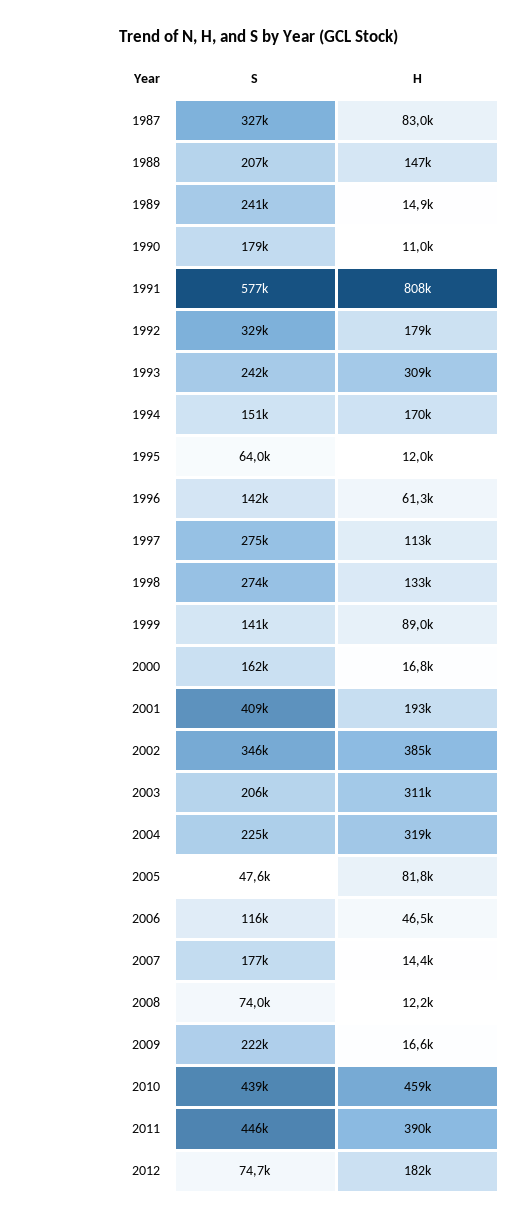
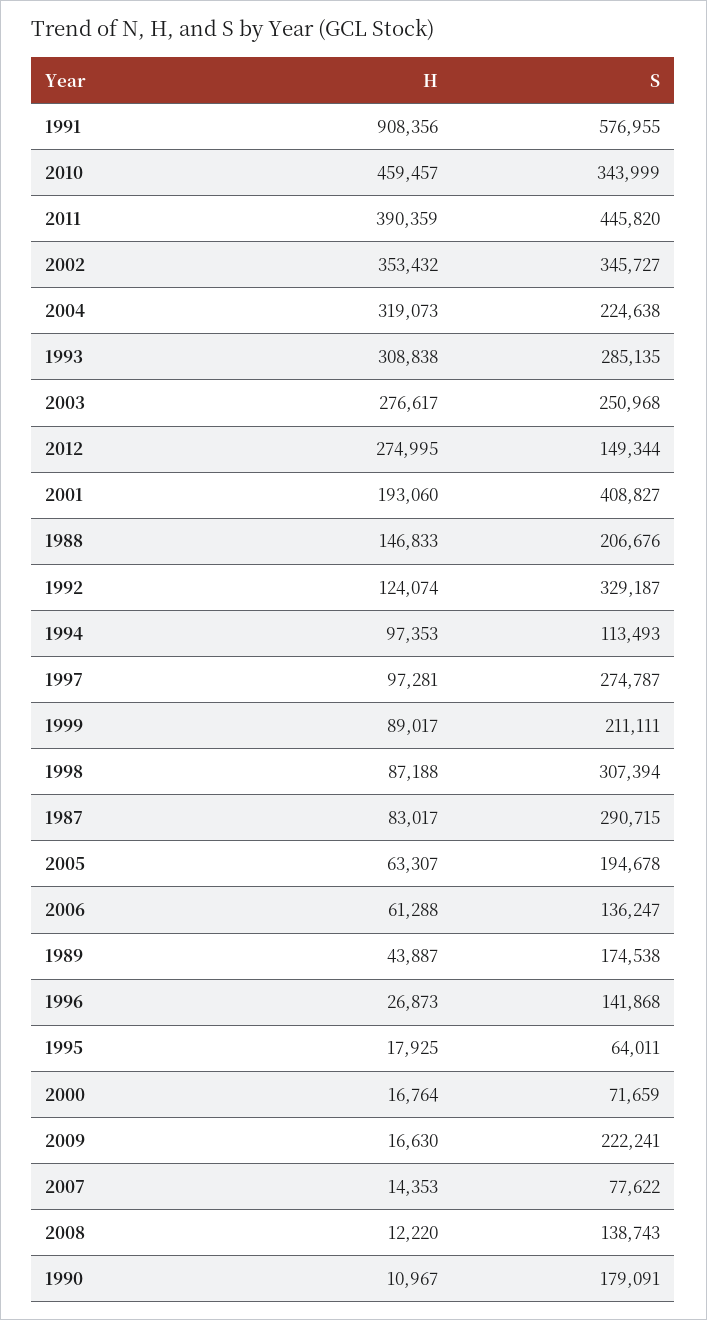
S, 1987: 327000 -> 290715
S, 1989: 241000 -> 174538
H, 1989: 14900 -> 43887
H, 1991: 808000 -> 908356
H, 1992: 179000 -> 124074
S, 1993: 242000 -> 285135
S, 1994: 151000 -> 113493
H, 1994: 170000 -> 97353
H, 1995: 12000 -> 17925
H, 1996: 61300 -> 26873
H, 1997: 113000 -> 97281
S, 1998: 274000 -> 307394
H, 1998: 133000 -> 87188
S, 1999: 141000 -> 211111
S, 2000: 162000 -> 71659
H, 2002: 385000 -> 353432
S, 2003: 206000 -> 250968
H, 2003: 311000 -> 276617
S, 2005: 47600 -> 194678
H, 2005: 81800 -> 63307
S, 2006: 116000 -> 136247
H, 2006: 46500 -> 61288
S, 2007: 177000 -> 77622
S, 2008: 74000 -> 138743
S, 2010: 439000 -> 343999
S, 2012: 74700 -> 149344
H, 2012: 182000 -> 274995

